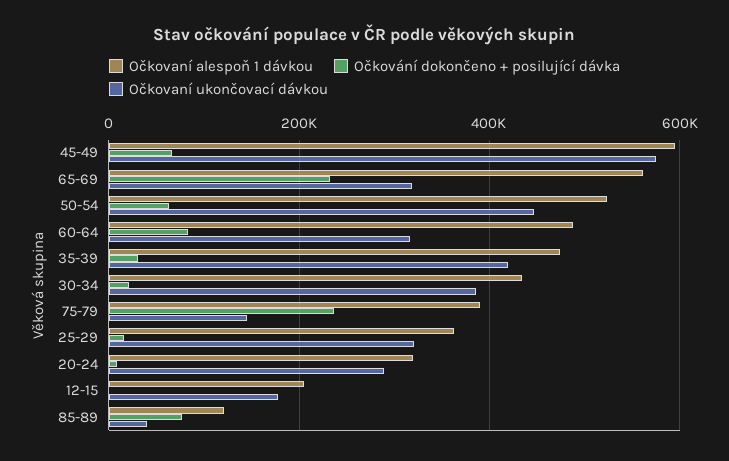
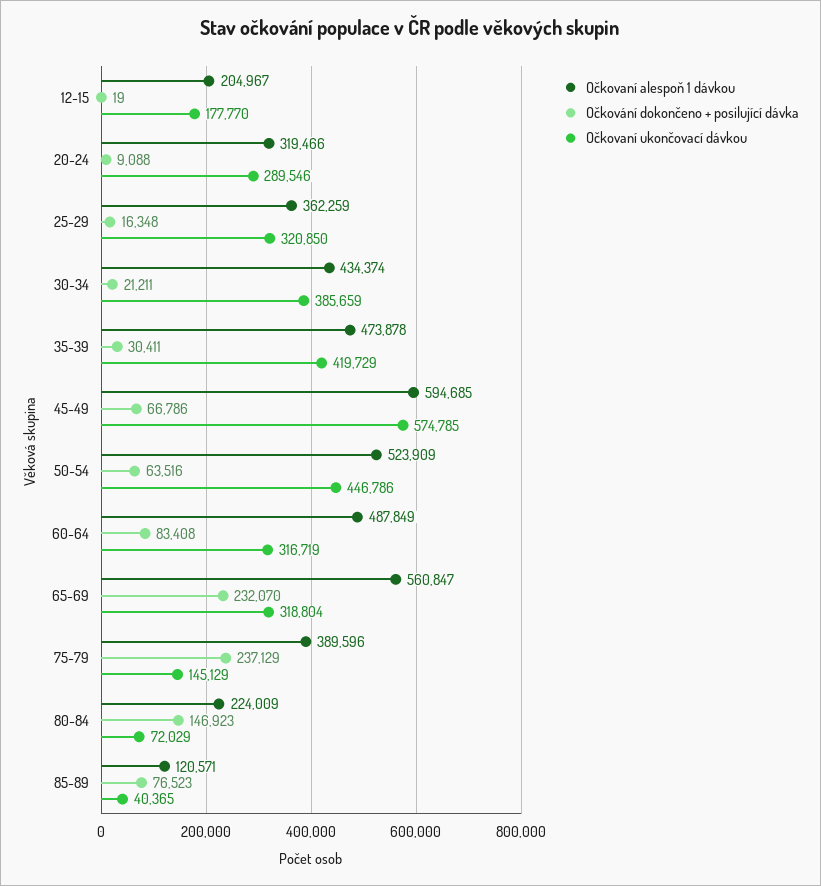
Očkovaní alespoň 1 dávkou, 80-84: none -> 224009
Očkování dokončeno + posilující dávka, 80-84: none -> 146923
Očkovaní ukončovací dávkou, 80-84: none -> 72029

